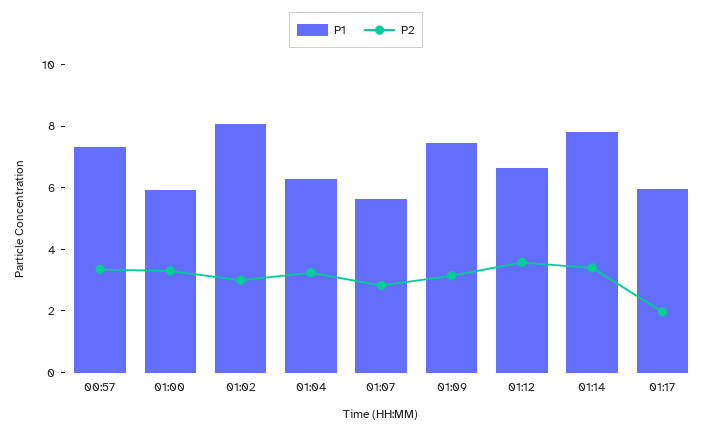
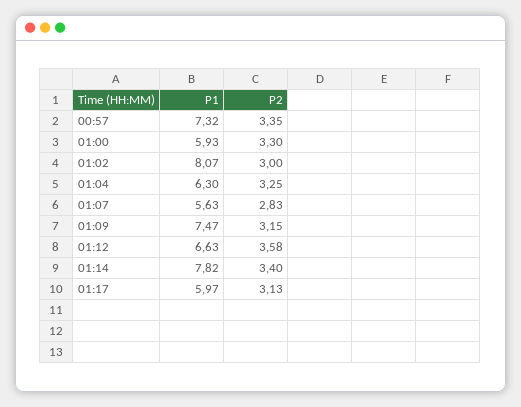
P2, 01:17: 2 -> 3.13

